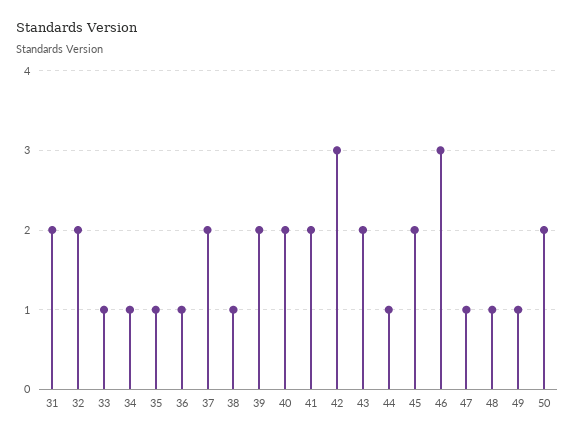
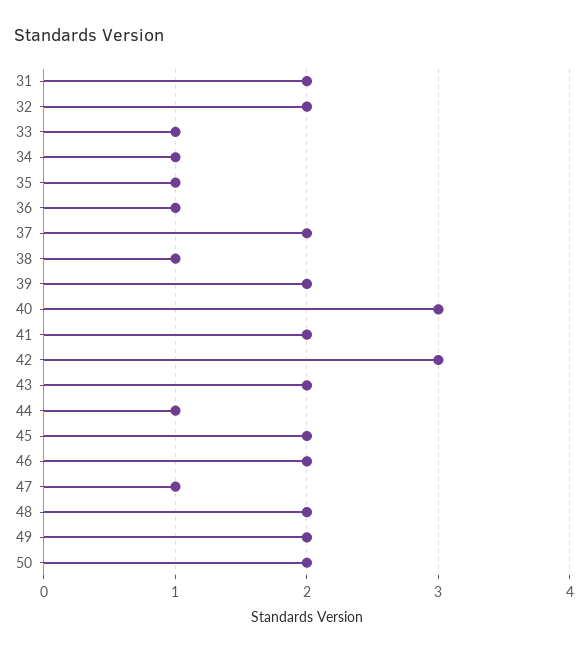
40: 2 -> 3
46: 3 -> 2
48: 1 -> 2
49: 1 -> 2

